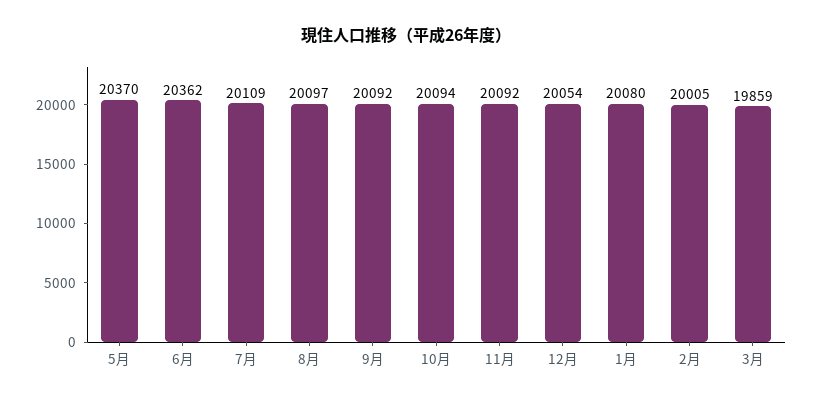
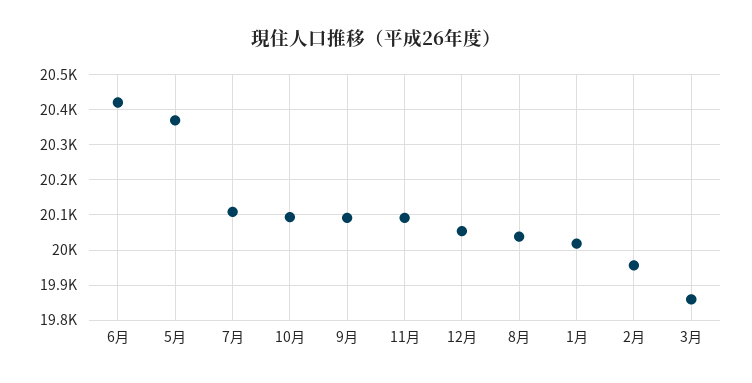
6月: 20362 -> 20420
8月: 20097 -> 20040
1月: 20080 -> 20020
2月: 20005 -> 19960

